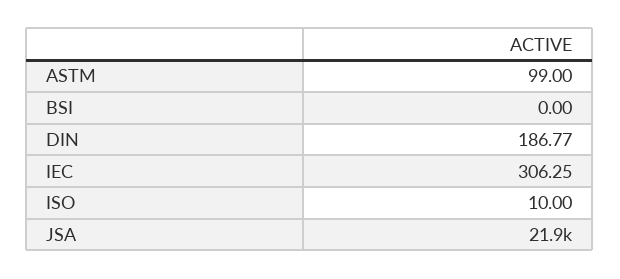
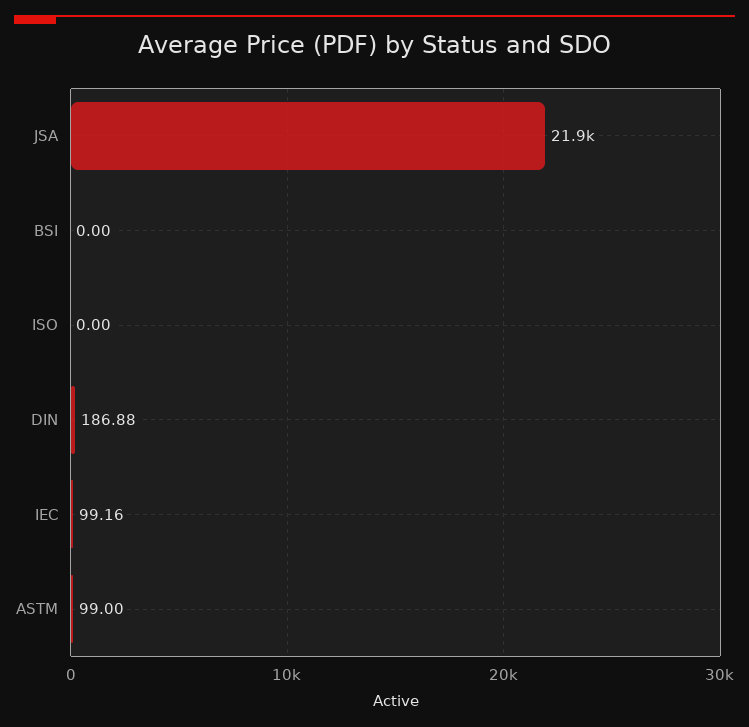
DIN: 186.77 -> 186.88
IEC: 306.25 -> 99.16
ISO: 10 -> 0

